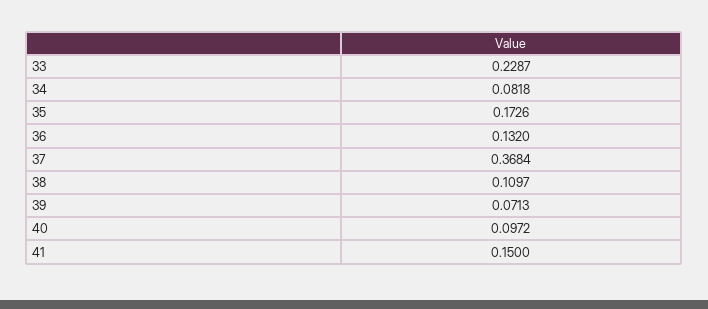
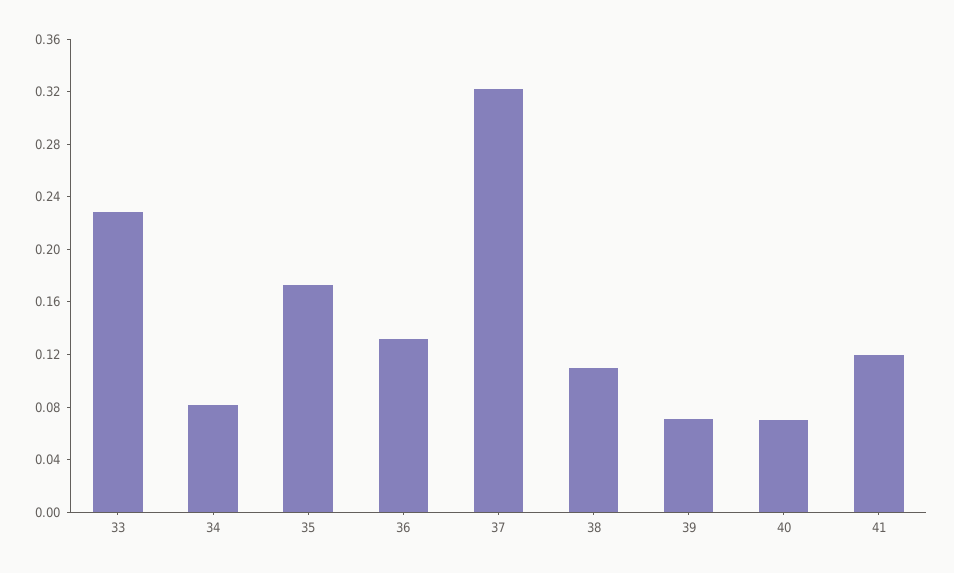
37: 0.3684 -> 0.32
40: 0.0972 -> 0.07
41: 0.15 -> 0.12

